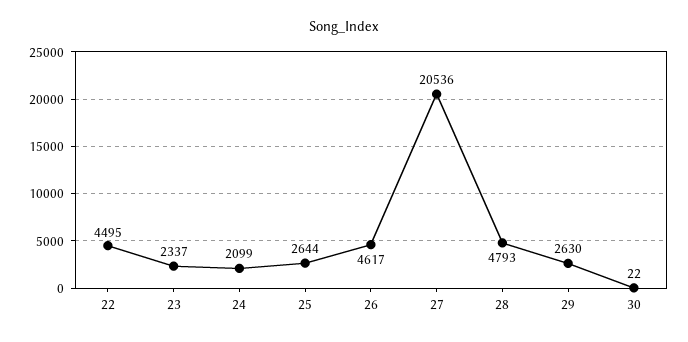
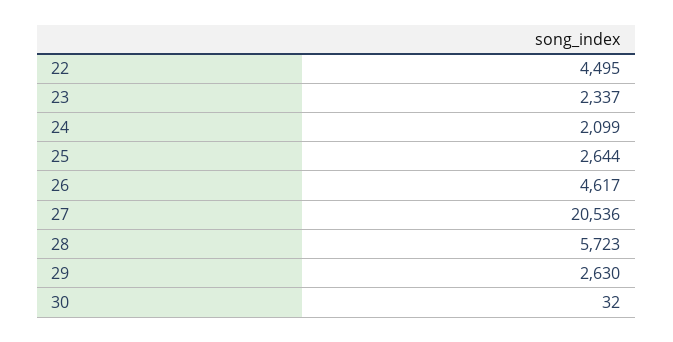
28: 4793 -> 5723
30: 22 -> 32

